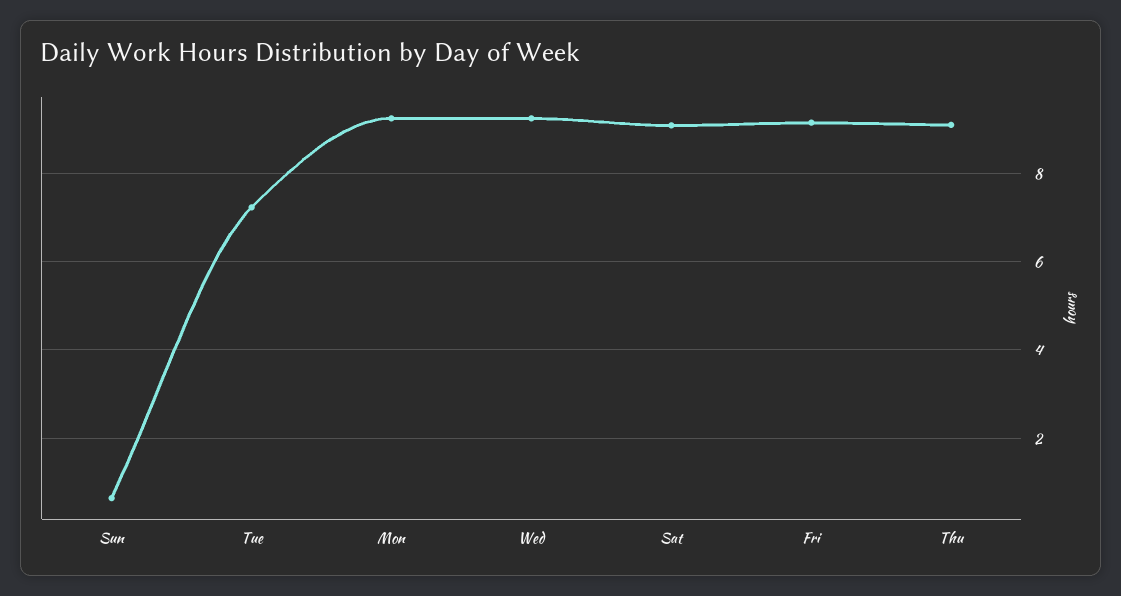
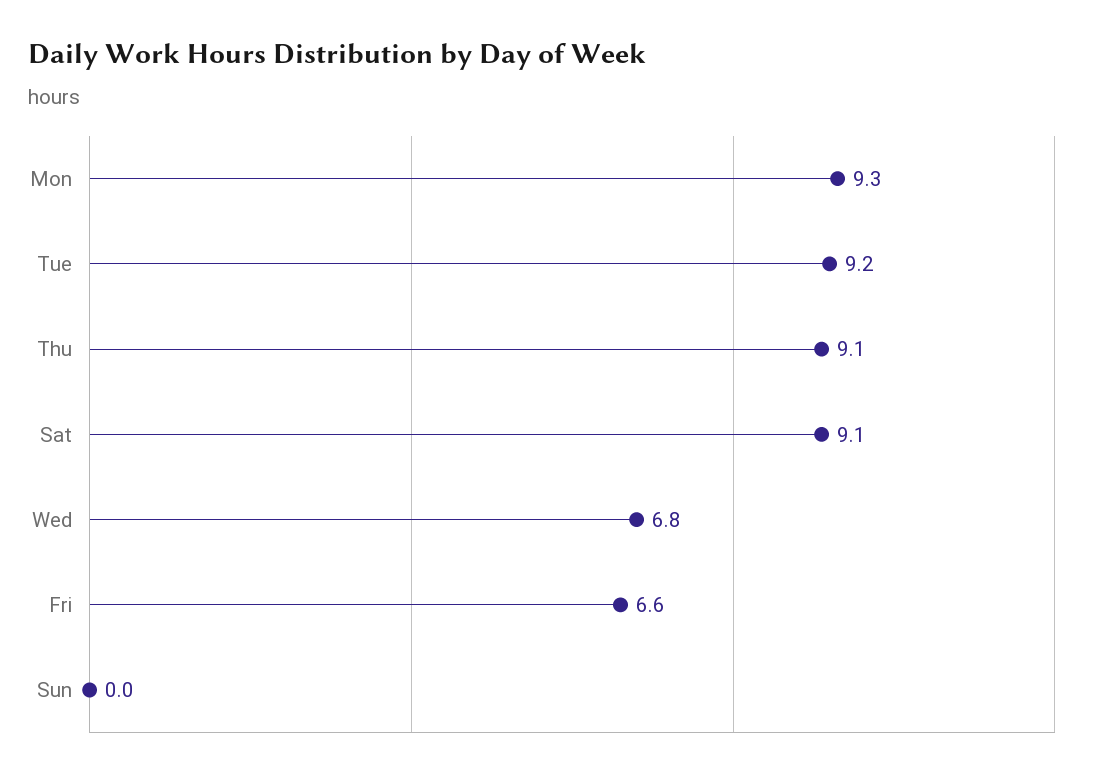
Sun: 0.6 -> 0
Tue: 7.2 -> 9.2
Wed: 9.2 -> 6.8
Fri: 9.2 -> 6.6

